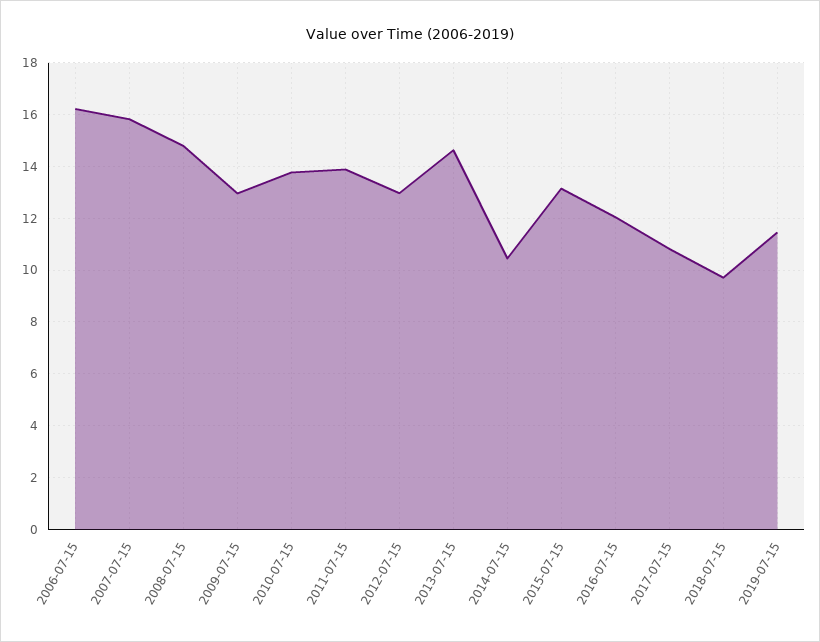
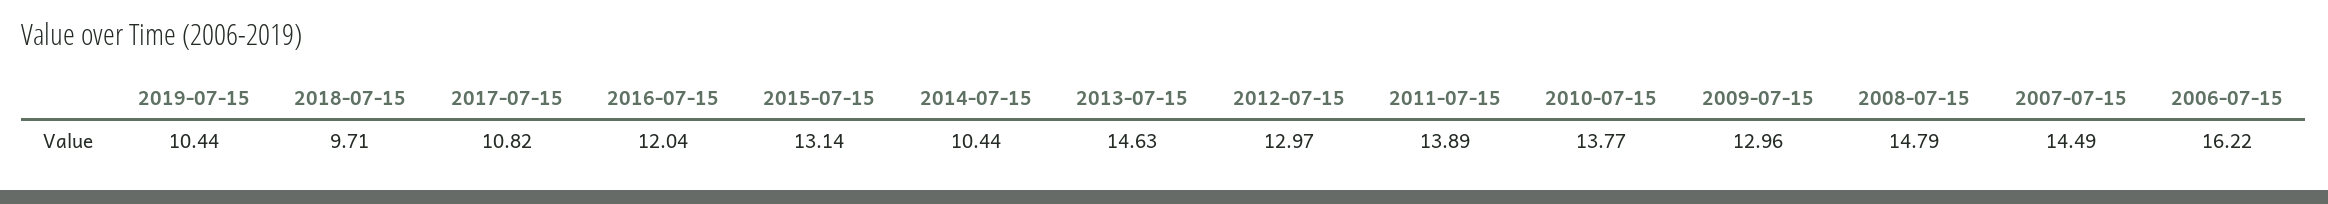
2007-07-15: 15.75 -> 14.49
2019-07-15: 11.5 -> 10.44

